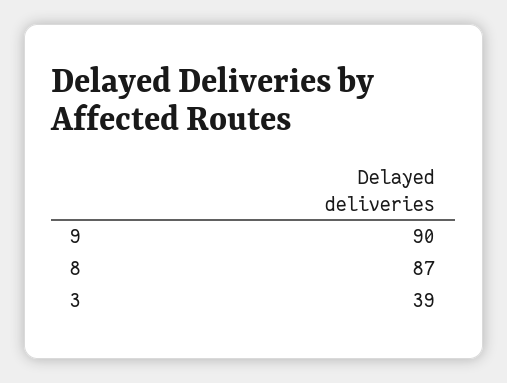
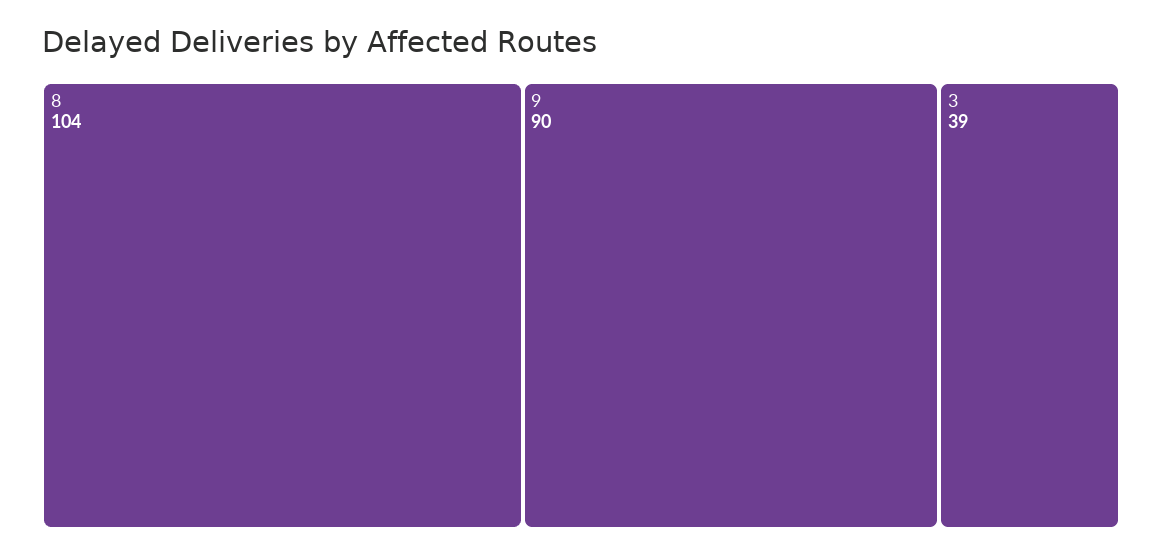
8: 87 -> 104

